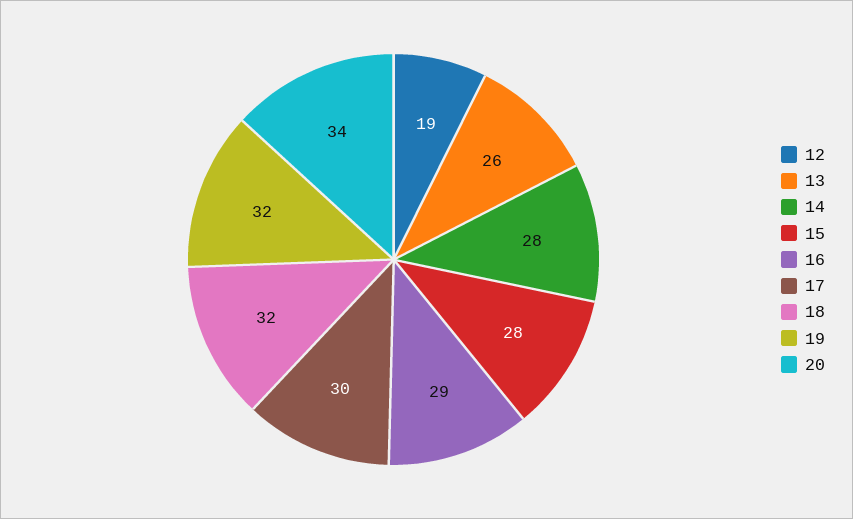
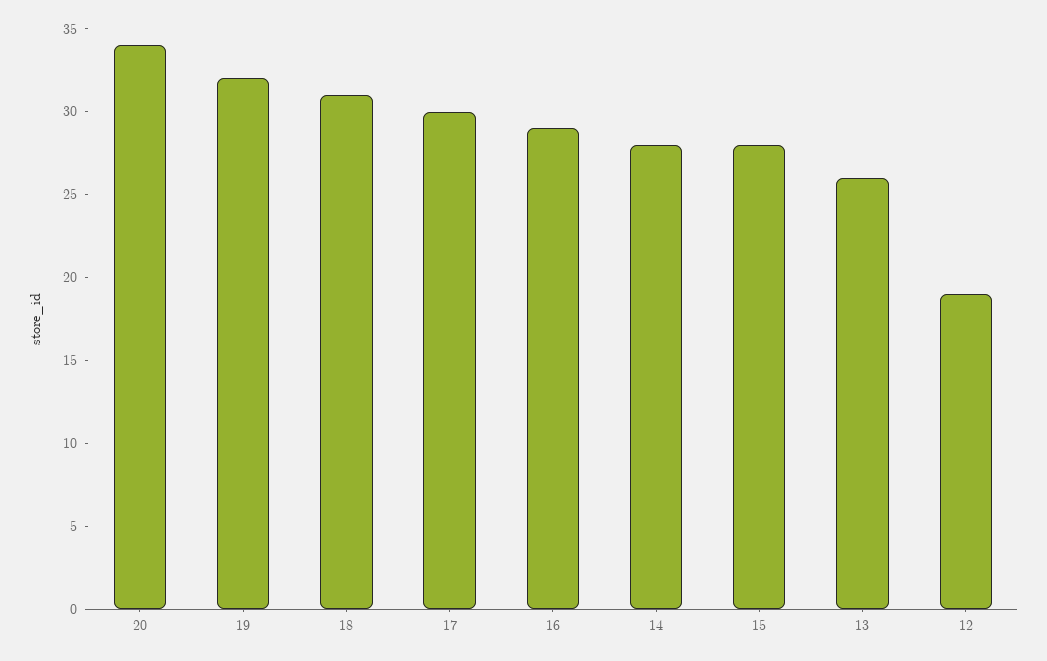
18: 32 -> 31

